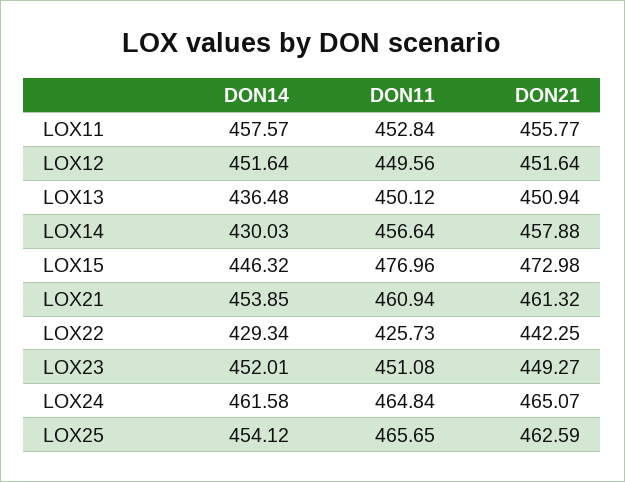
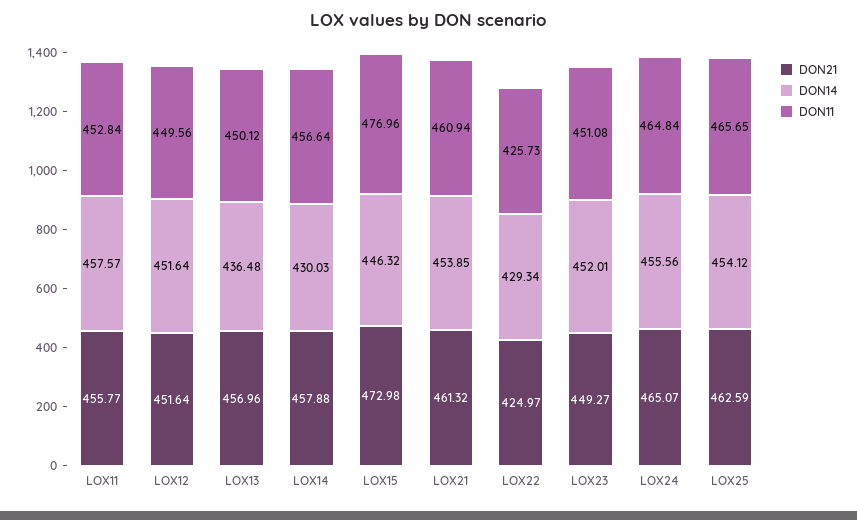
DON21, LOX13: 450.94 -> 456.96
DON21, LOX22: 442.25 -> 424.97
DON14, LOX24: 461.58 -> 455.56

